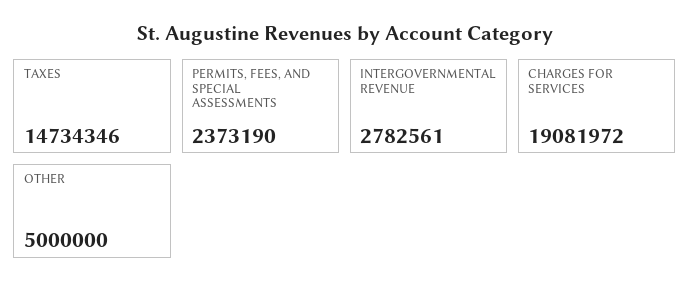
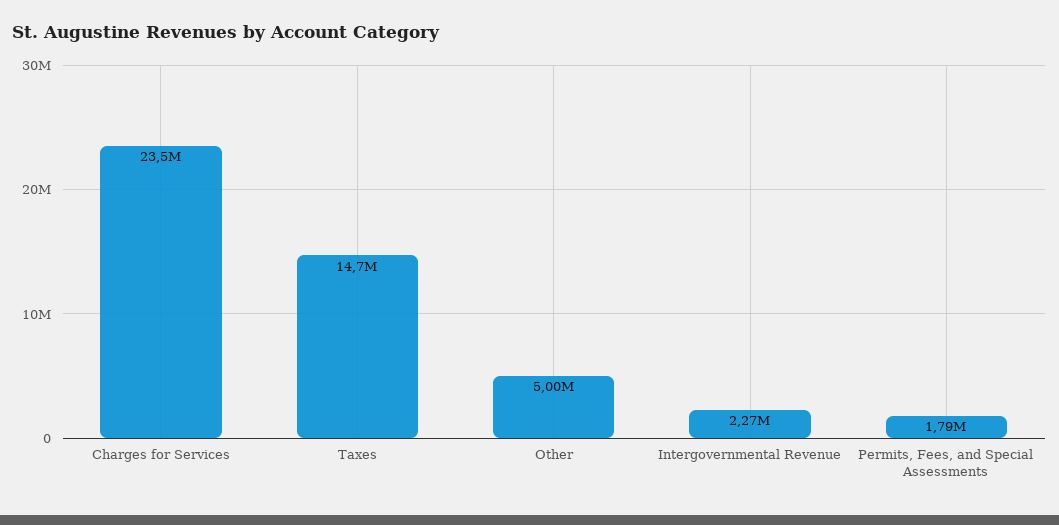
PERMITS, FEES, AND SPECIAL ASSESSMENTS: 2373190 -> 1790000
INTERGOVERNMENTAL REVENUE: 2782561 -> 2270000
CHARGES FOR SERVICES: 19081972 -> 23500000

